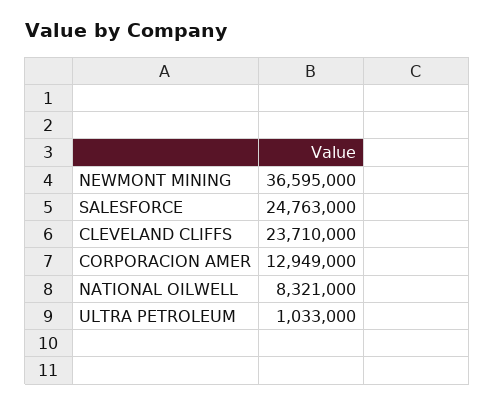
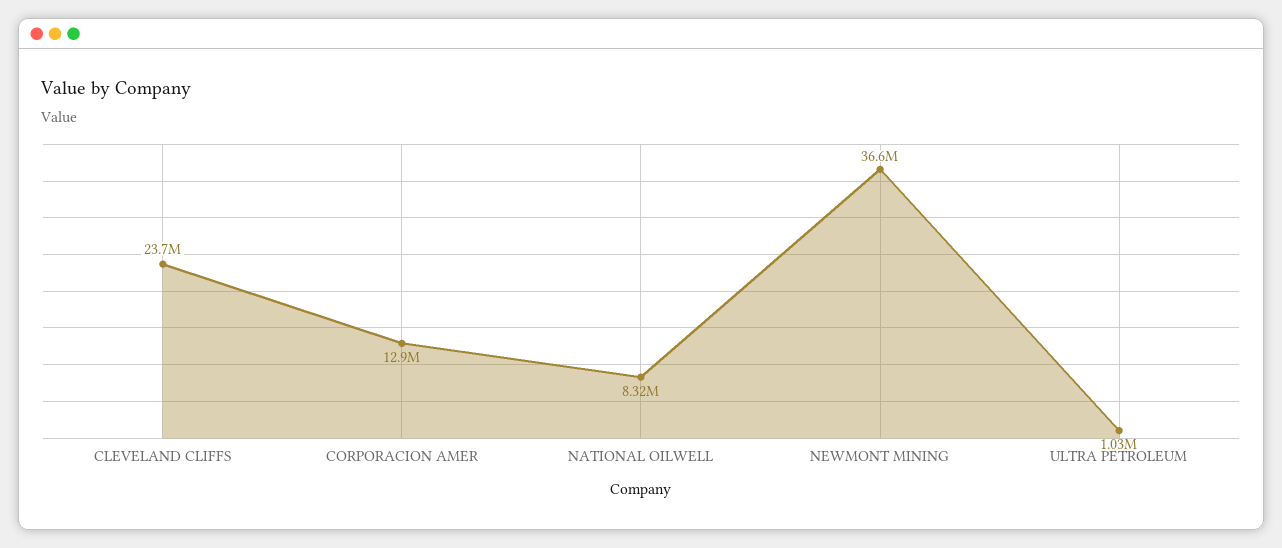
SALESFORCE: 24763000 -> none

